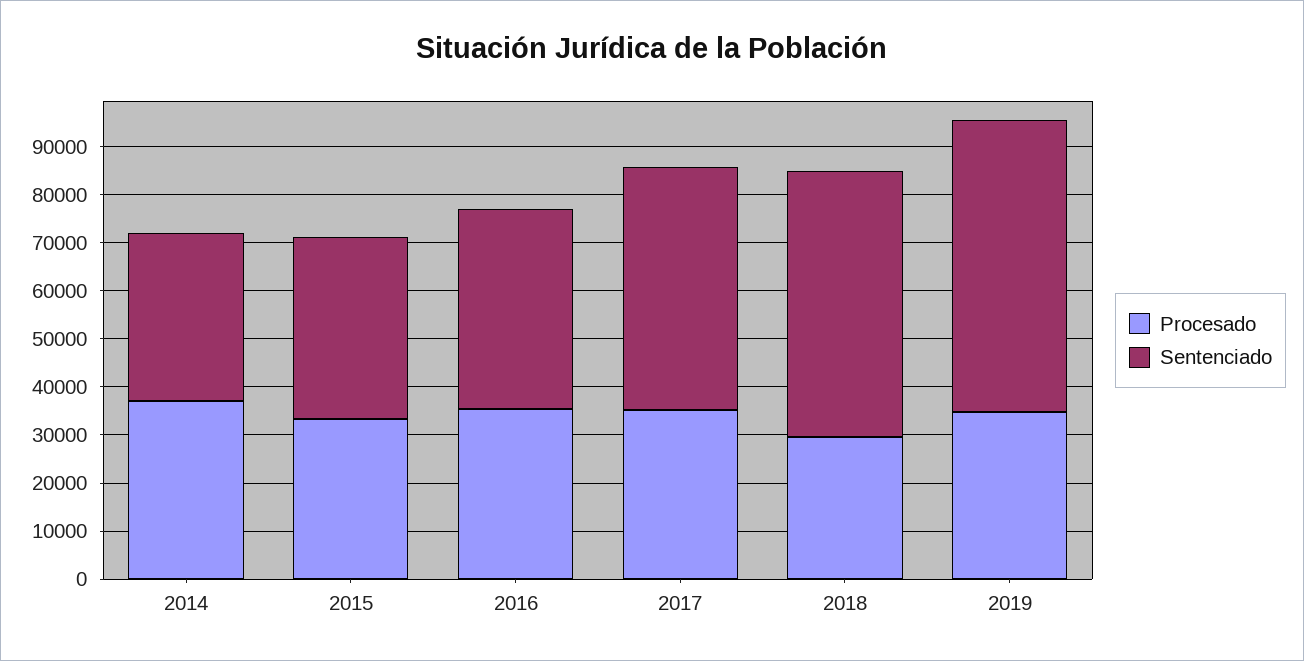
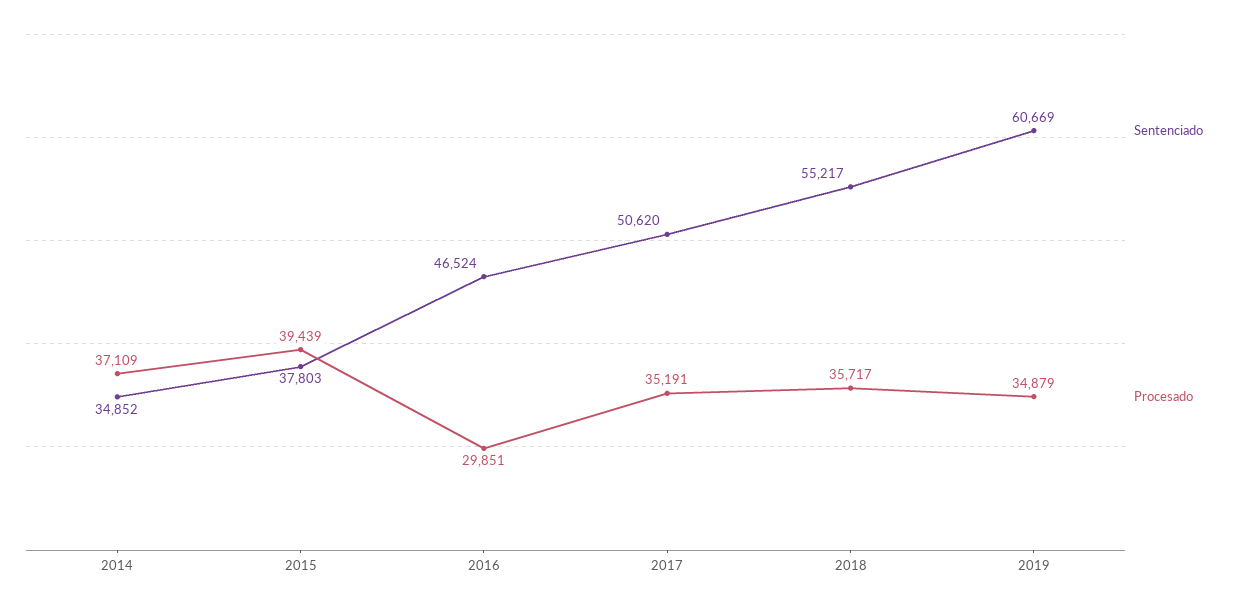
Procesado, 2015: 34000 -> 39439
Procesado, 2016: 36000 -> 29851
Sentenciado, 2016: 42000 -> 46524
Procesado, 2018: 30000 -> 35717

